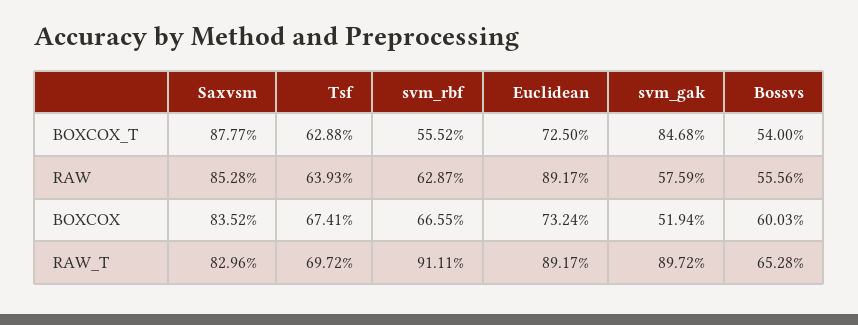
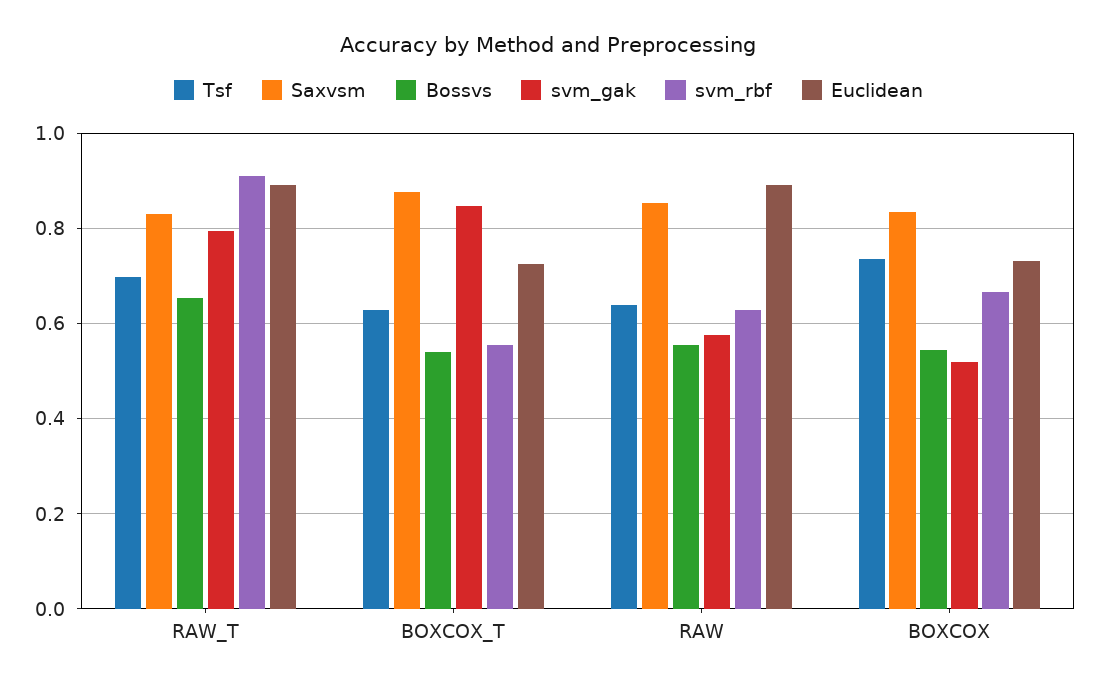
Tsf, BOXCOX: 0.6741 -> 0.74
Bossvs, BOXCOX: 0.6003 -> 0.54
svm_gak, RAW_T: 0.8972 -> 0.8

